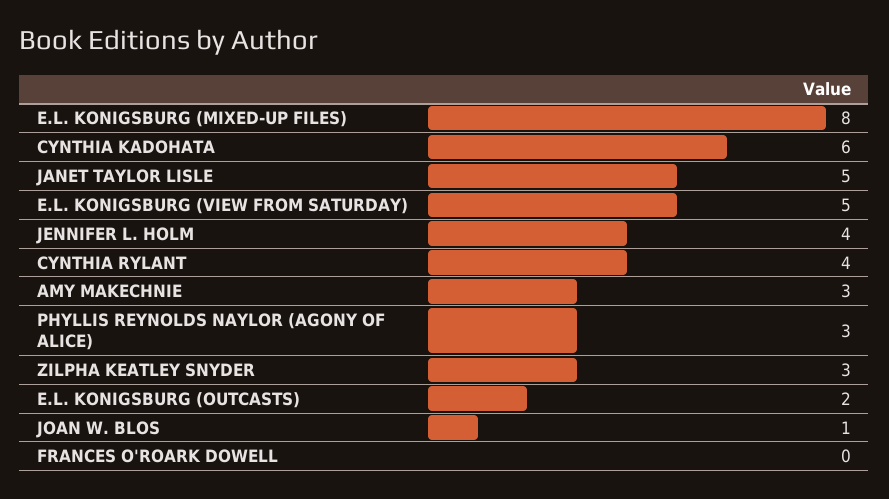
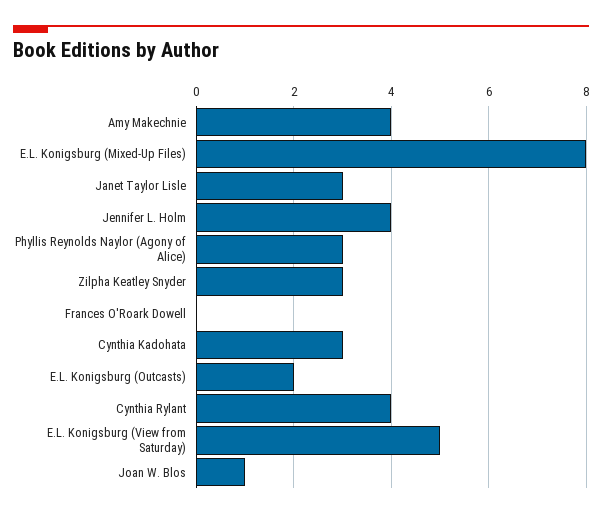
CYNTHIA KADOHATA: 6 -> 3
JANET TAYLOR LISLE: 5 -> 3
AMY MAKECHNIE: 3 -> 4

